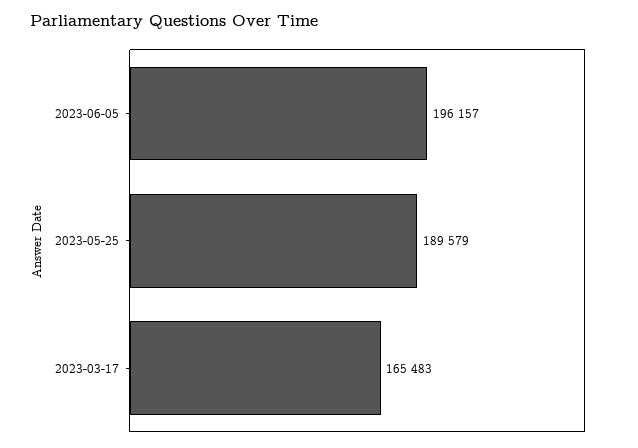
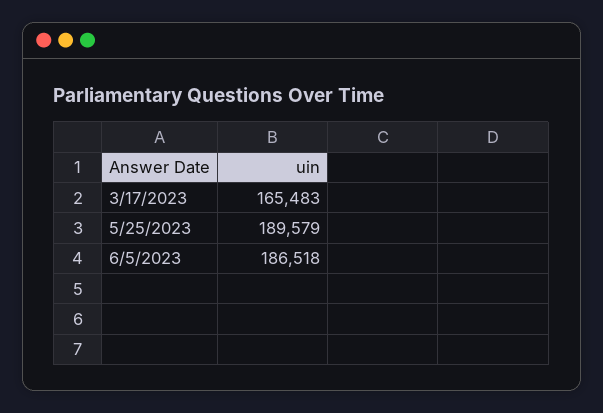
2023-06-05: 196157 -> 186518

